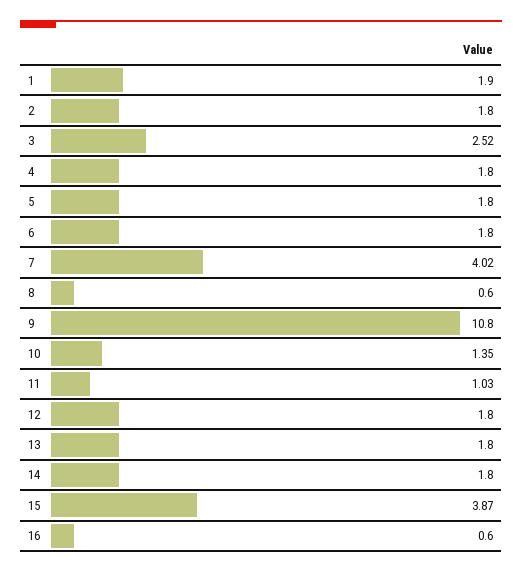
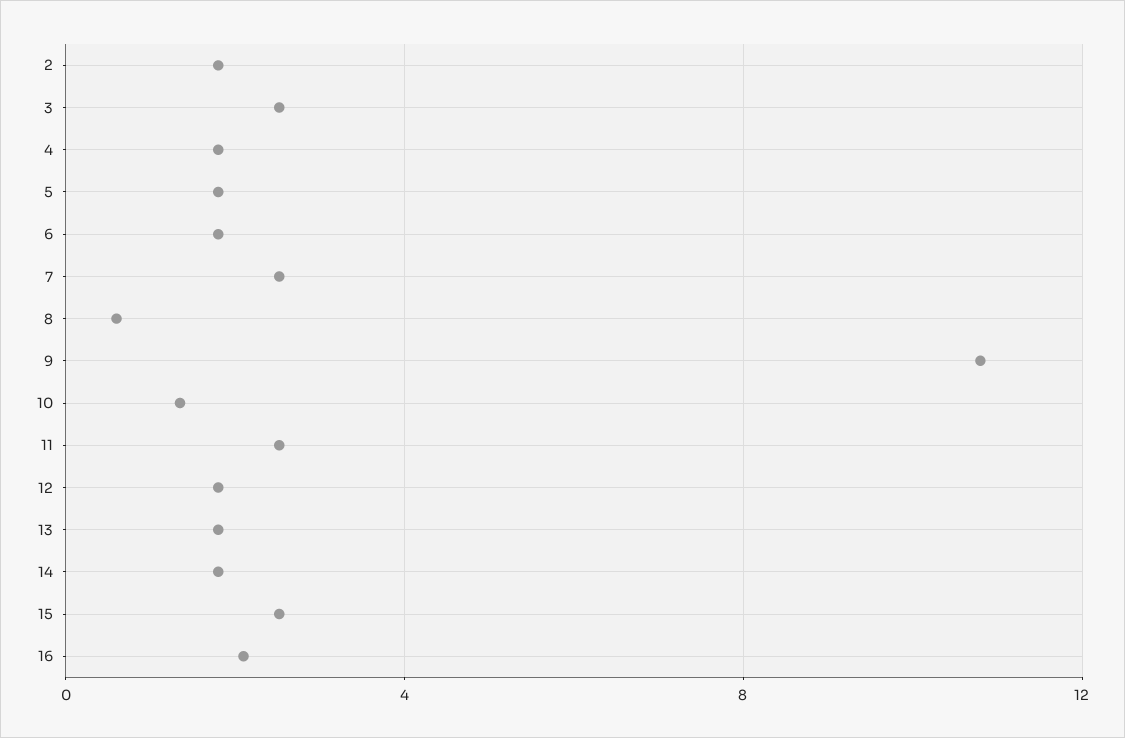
1: 1.9 -> none
7: 4.02 -> 2.5
11: 1.03 -> 2.5
15: 3.87 -> 2.5
16: 0.6 -> 2

